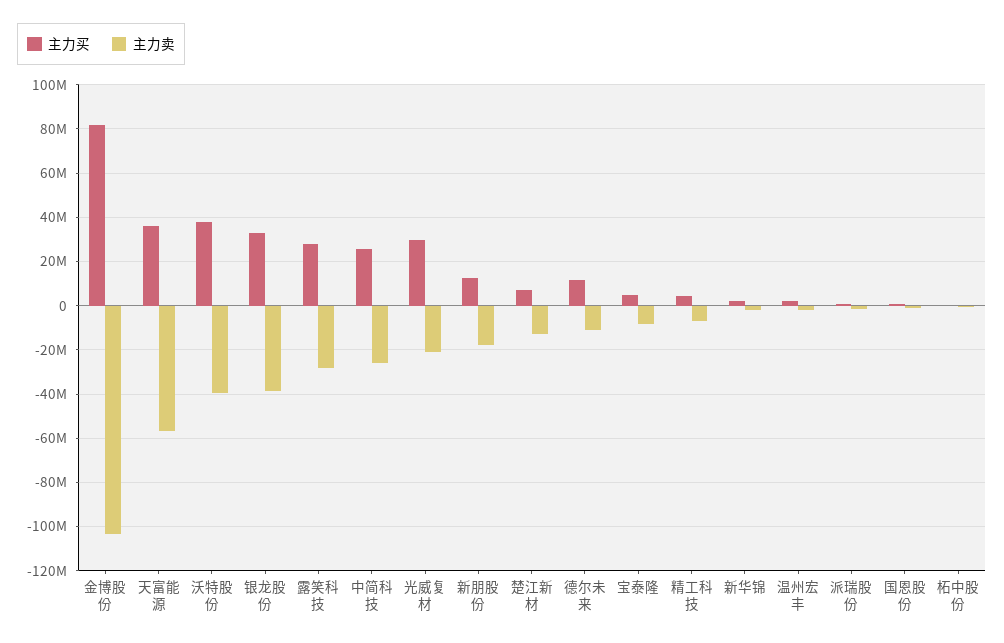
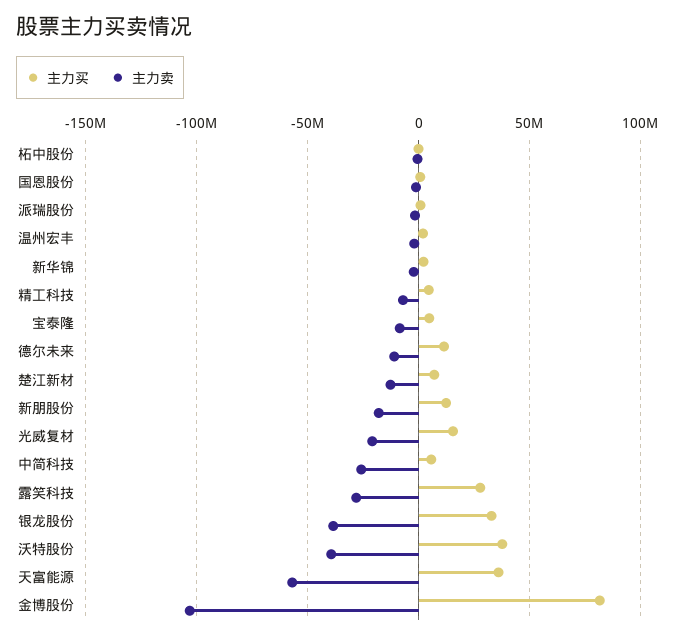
主力买, 中简科技: 25000000 -> 5000000
主力买, 光威复材: 30000000 -> 15000000

